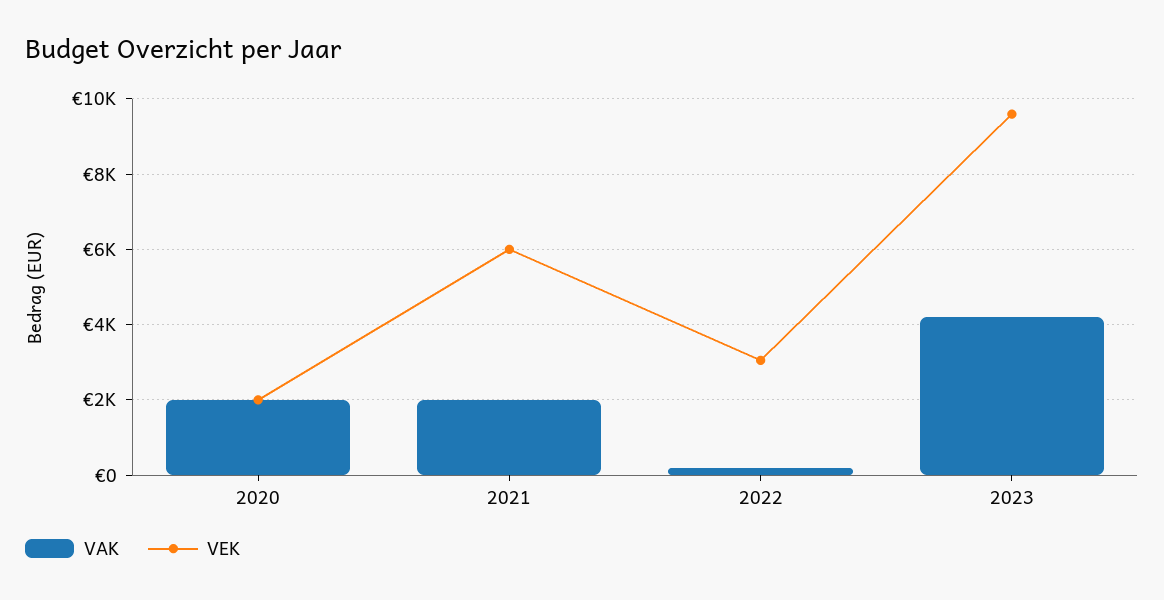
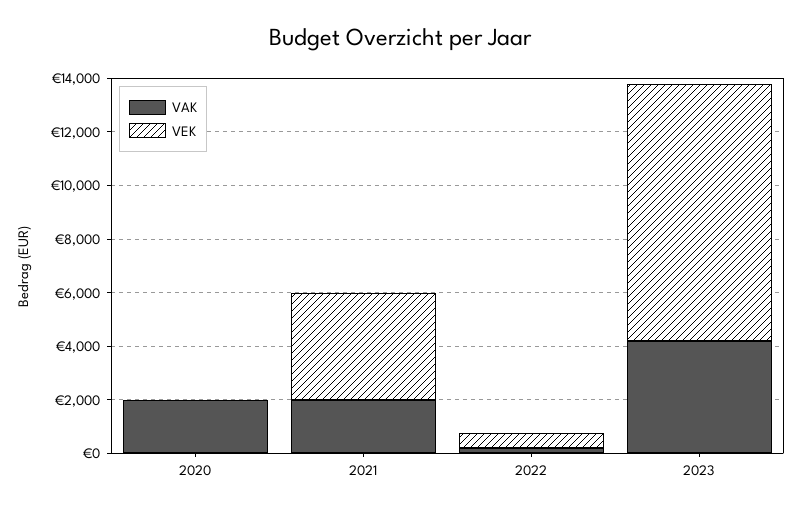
VEK, 2020: 2000 -> 0
VEK, 2021: 6000 -> 4000
VEK, 2022: 3000 -> 500

